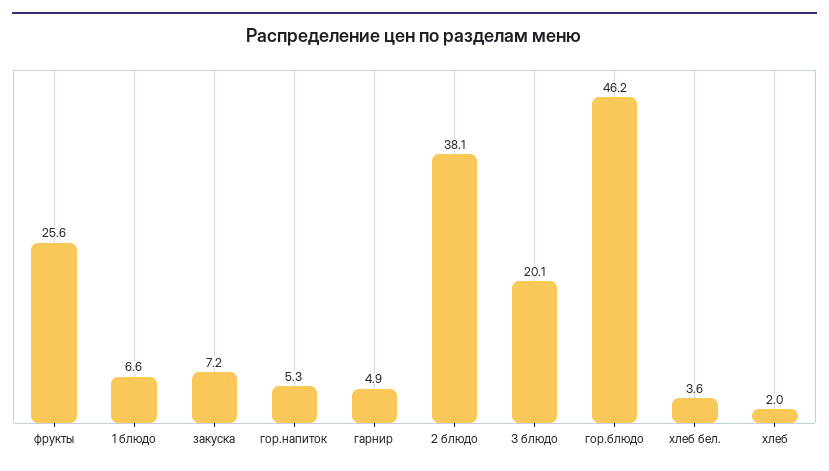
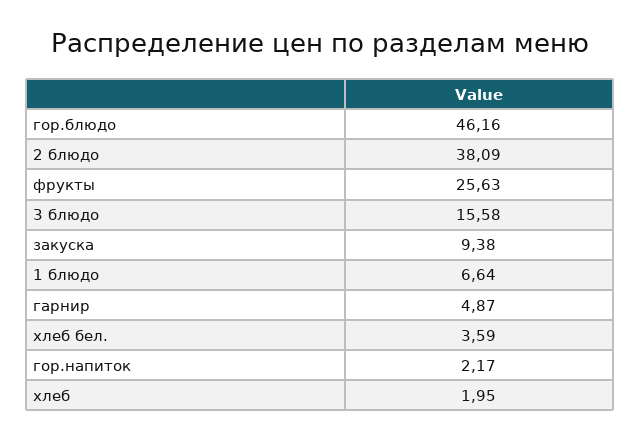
закуска: 7.2 -> 9.38
гор.напиток: 5.3 -> 2.17
3 блюдо: 20.1 -> 15.58

